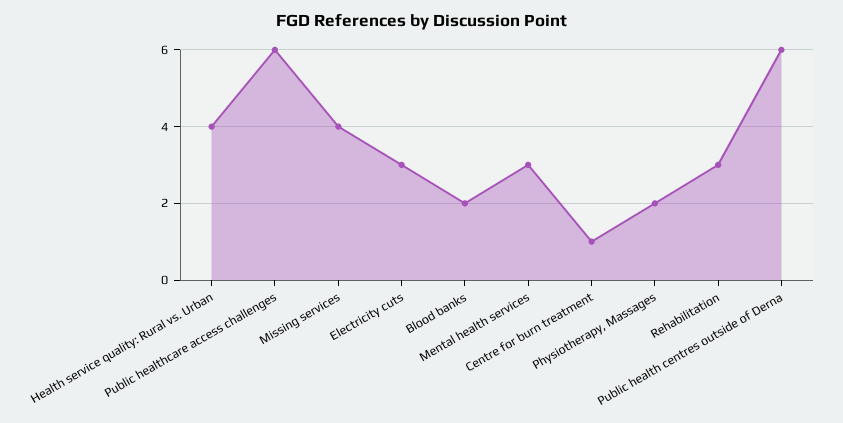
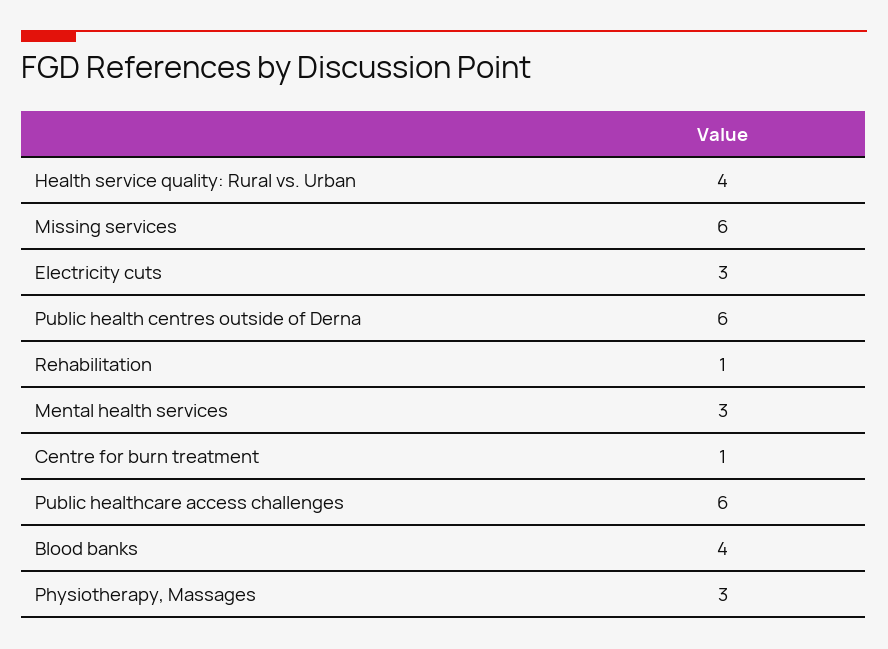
Missing services: 4 -> 6
Blood banks: 2 -> 4
Physiotherapy, Massages: 2 -> 3
Rehabilitation: 3 -> 1

